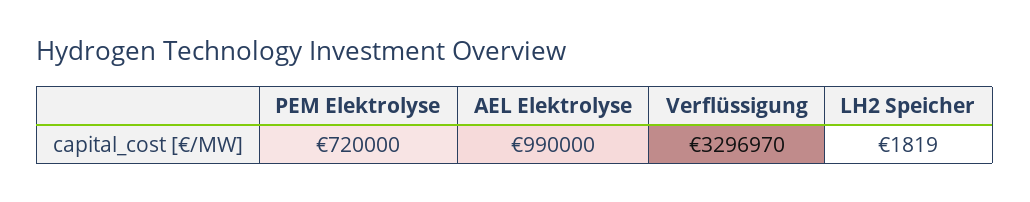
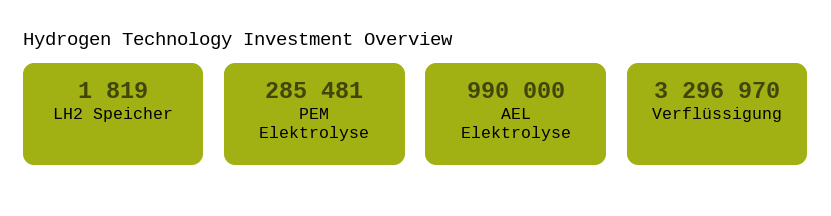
PEM Elektrolyse: 720000 -> 285481

